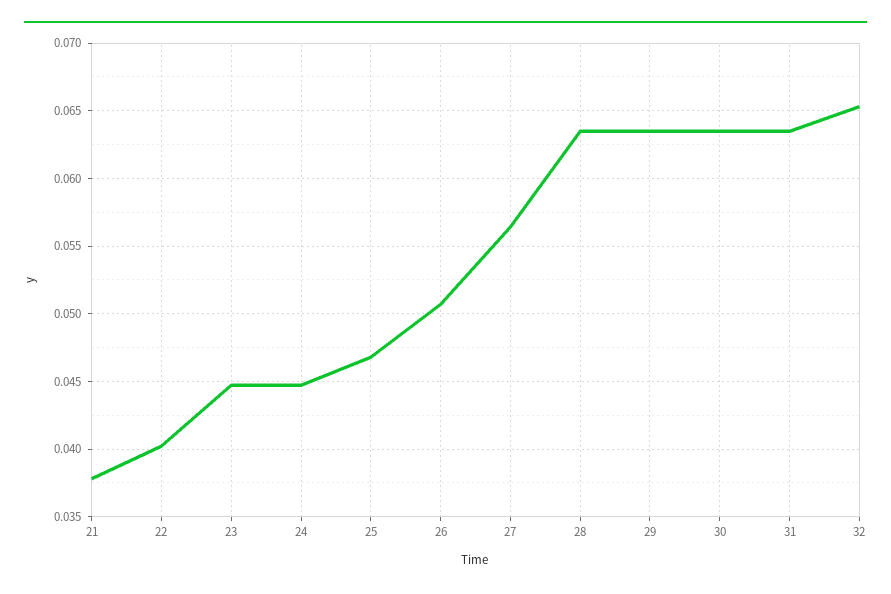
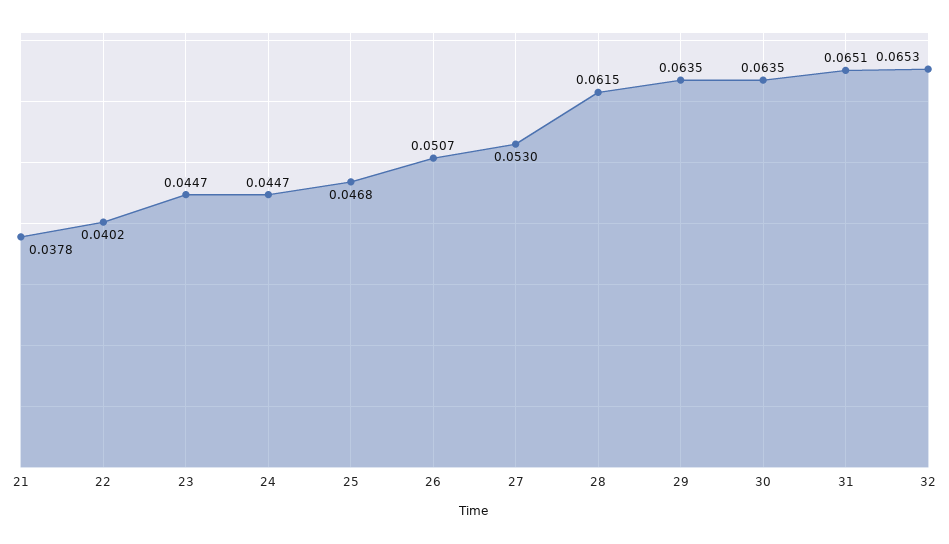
27: 0.0565 -> 0.053
28: 0.0635 -> 0.0615
31: 0.0635 -> 0.0651

